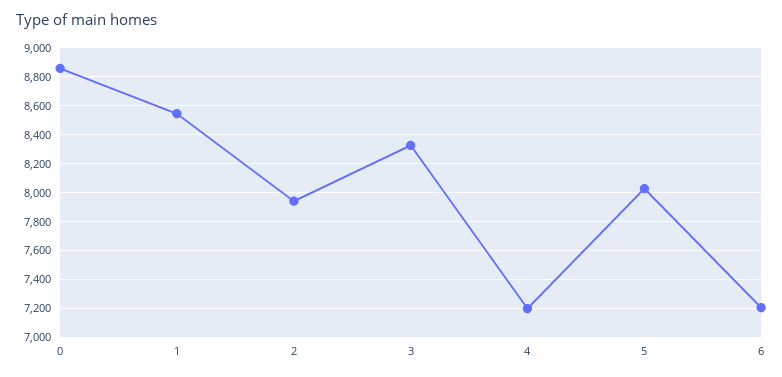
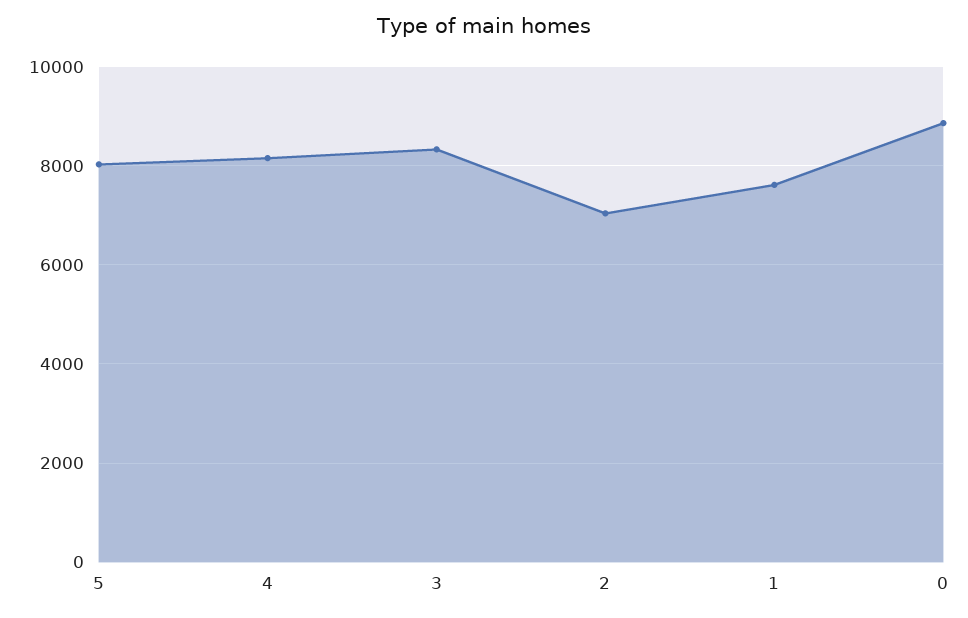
1: 8550 -> 7600
2: 7950 -> 7000
4: 7200 -> 8200
6: 7200 -> none

